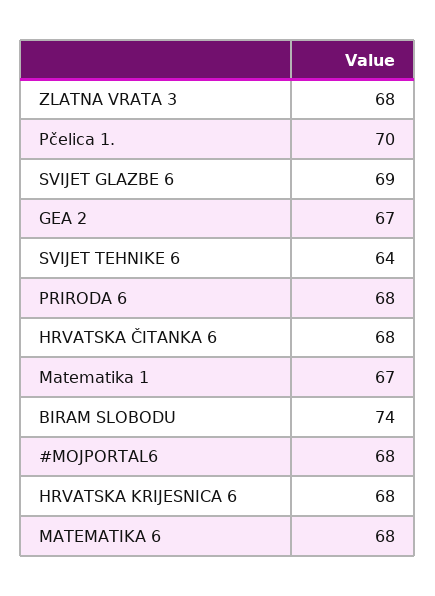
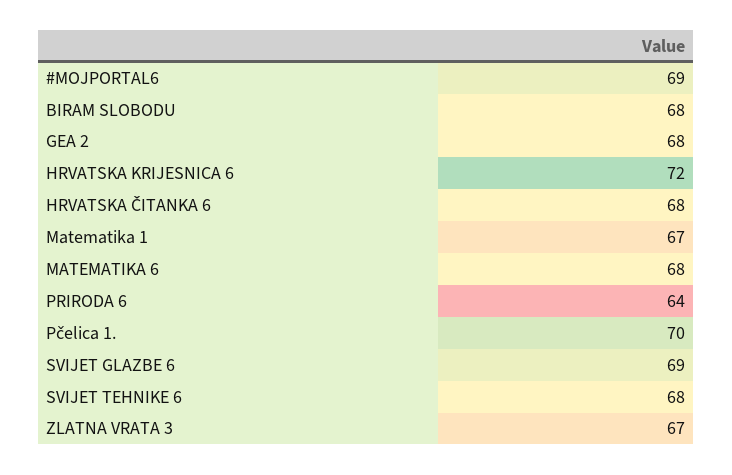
ZLATNA VRATA 3: 68 -> 67
GEA 2: 67 -> 68
SVIJET TEHNIKE 6: 64 -> 68
PRIRODA 6: 68 -> 64
BIRAM SLOBODU: 74 -> 68
#MOJPORTAL6: 68 -> 69
HRVATSKA KRIJESNICA 6: 68 -> 72

